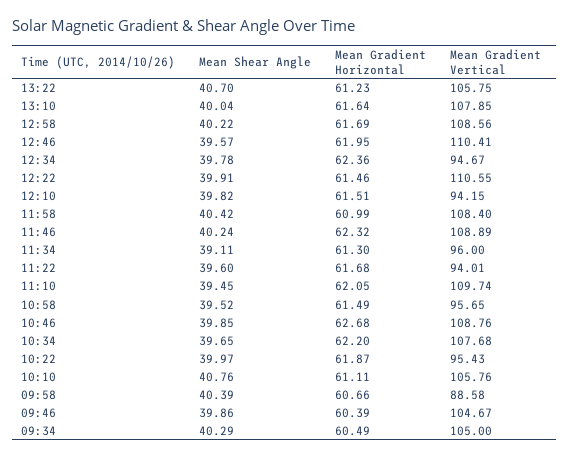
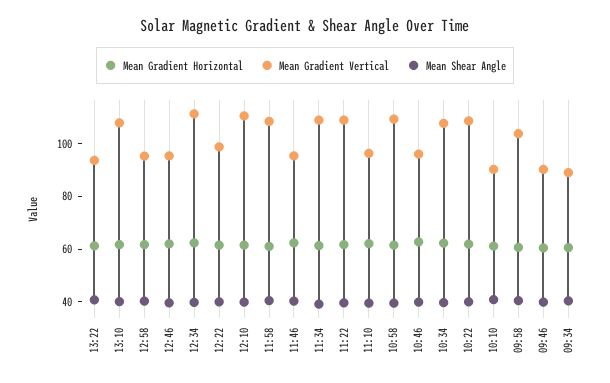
Mean Gradient Vertical, 13:22: 105.75 -> 95
Mean Gradient Vertical, 12:58: 108.56 -> 95
Mean Gradient Vertical, 12:46: 110.41 -> 95
Mean Gradient Vertical, 12:34: 94.67 -> 110
Mean Gradient Vertical, 12:22: 110.55 -> 100
Mean Gradient Vertical, 12:10: 94.15 -> 110
Mean Gradient Vertical, 11:46: 108.89 -> 95
Mean Gradient Vertical, 11:34: 96 -> 110
Mean Gradient Vertical, 11:22: 94.01 -> 110
Mean Gradient Vertical, 11:10: 109.74 -> 95
Mean Gradient Vertical, 10:58: 95.65 -> 110
Mean Gradient Vertical, 10:46: 108.76 -> 95
Mean Gradient Vertical, 10:22: 95.43 -> 110
Mean Gradient Vertical, 10:10: 105.76 -> 90
Mean Gradient Vertical, 09:58: 88.58 -> 105
Mean Gradient Vertical, 09:46: 104.67 -> 90
Mean Gradient Vertical, 09:34: 105 -> 90

